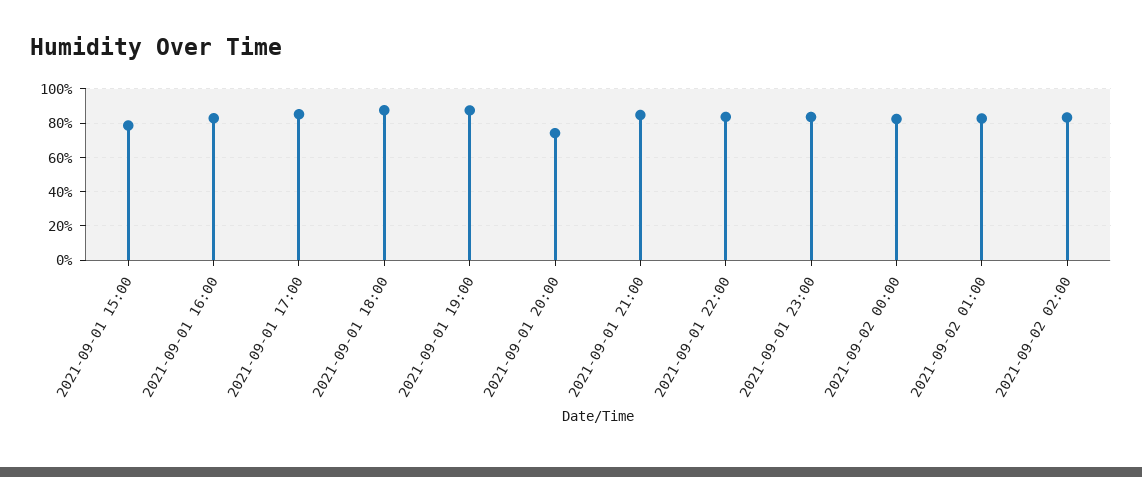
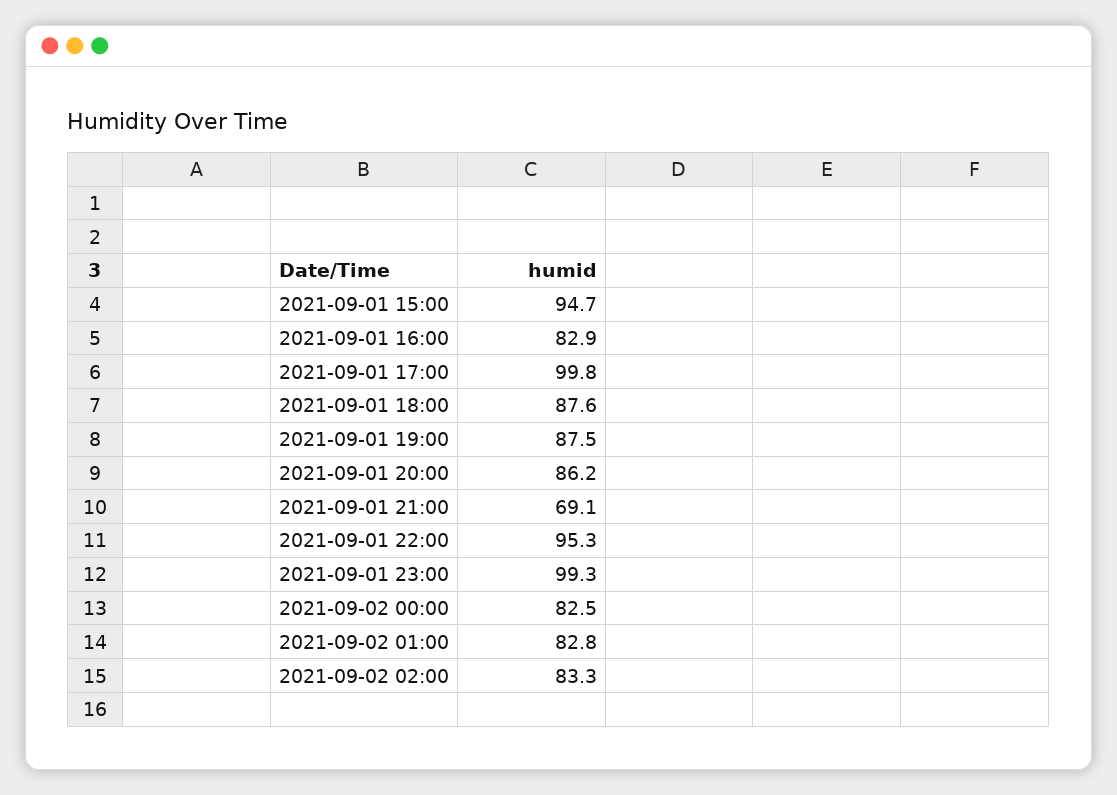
2021-09-01 15:00: 80 -> 94.7
2021-09-01 17:00: 85 -> 99.8
2021-09-01 20:00: 75 -> 86.2
2021-09-01 21:00: 85 -> 69.1
2021-09-01 22:00: 85 -> 95.3
2021-09-01 23:00: 85 -> 99.3

